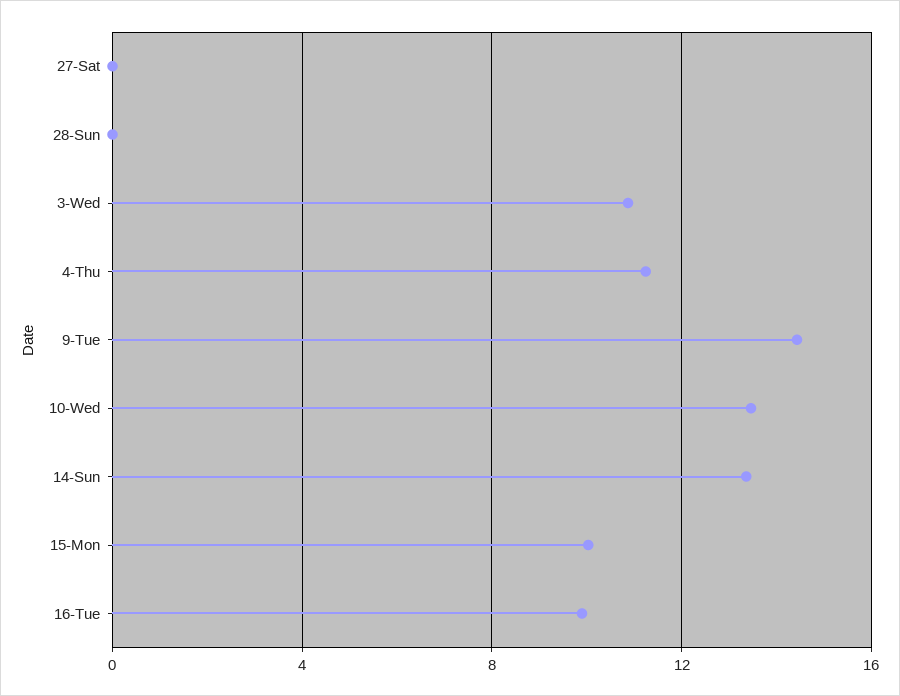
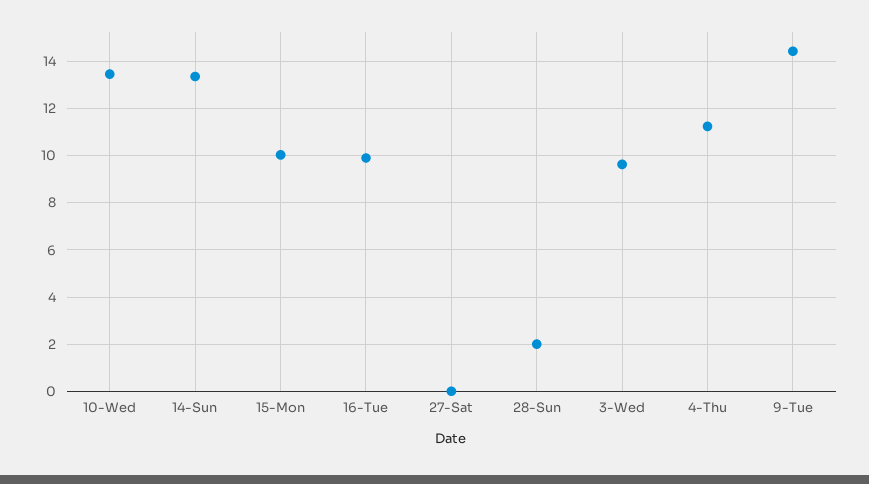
28-Sun: 0 -> 2
3-Wed: 11 -> 9.5

